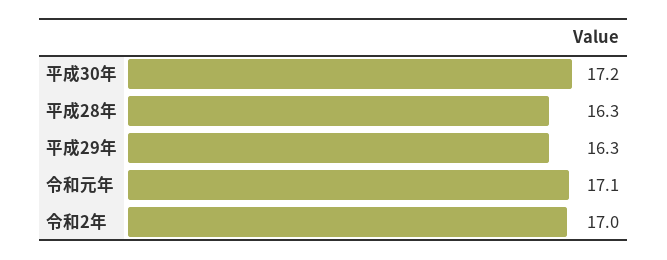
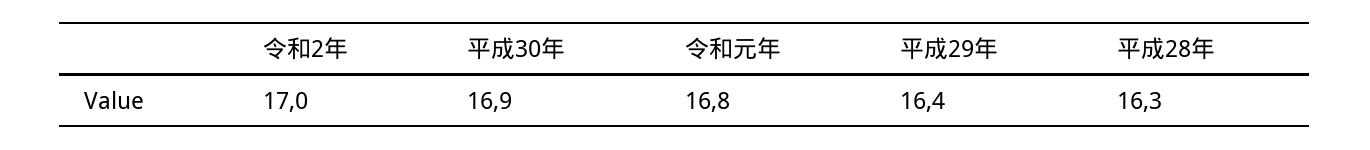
平成30年: 17.2 -> 16.9
平成29年: 16.3 -> 16.4
令和元年: 17.1 -> 16.8

